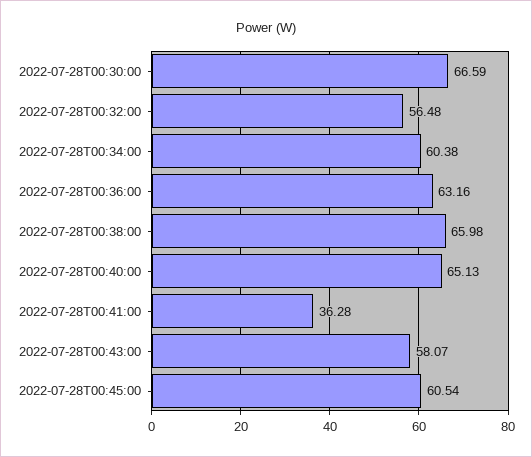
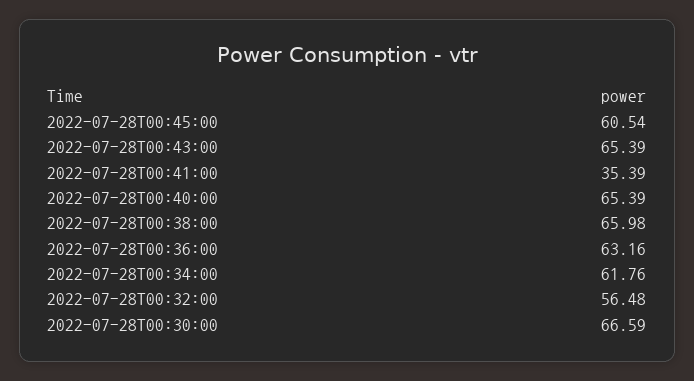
2022-07-28T00:34:00: 60.38 -> 61.76
2022-07-28T00:40:00: 65.13 -> 65.39
2022-07-28T00:41:00: 36.28 -> 35.39
2022-07-28T00:43:00: 58.07 -> 65.39

